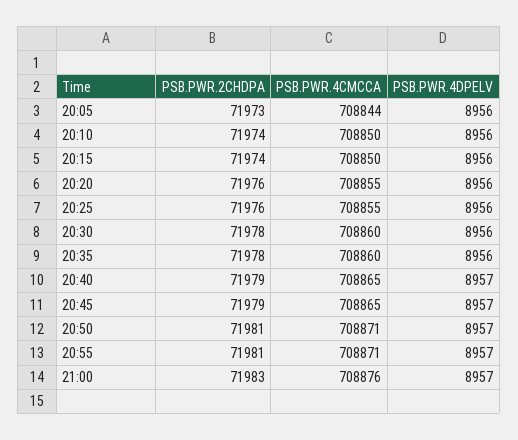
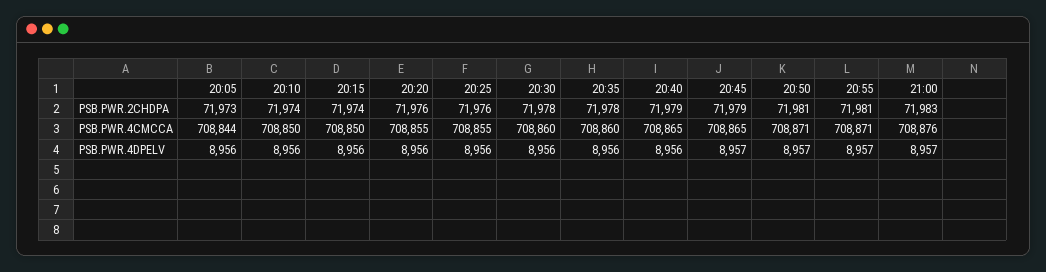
PSB.PWR.4DPELV, 20:40: 8957 -> 8956

